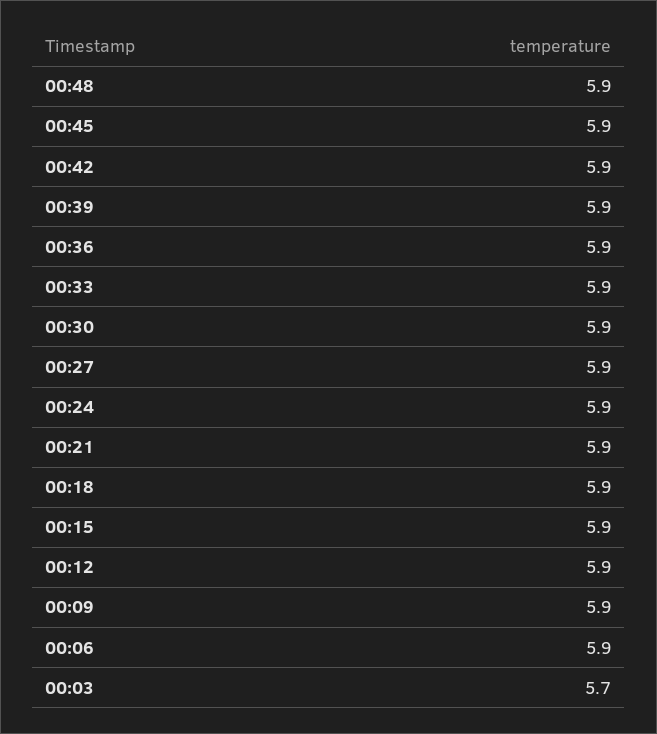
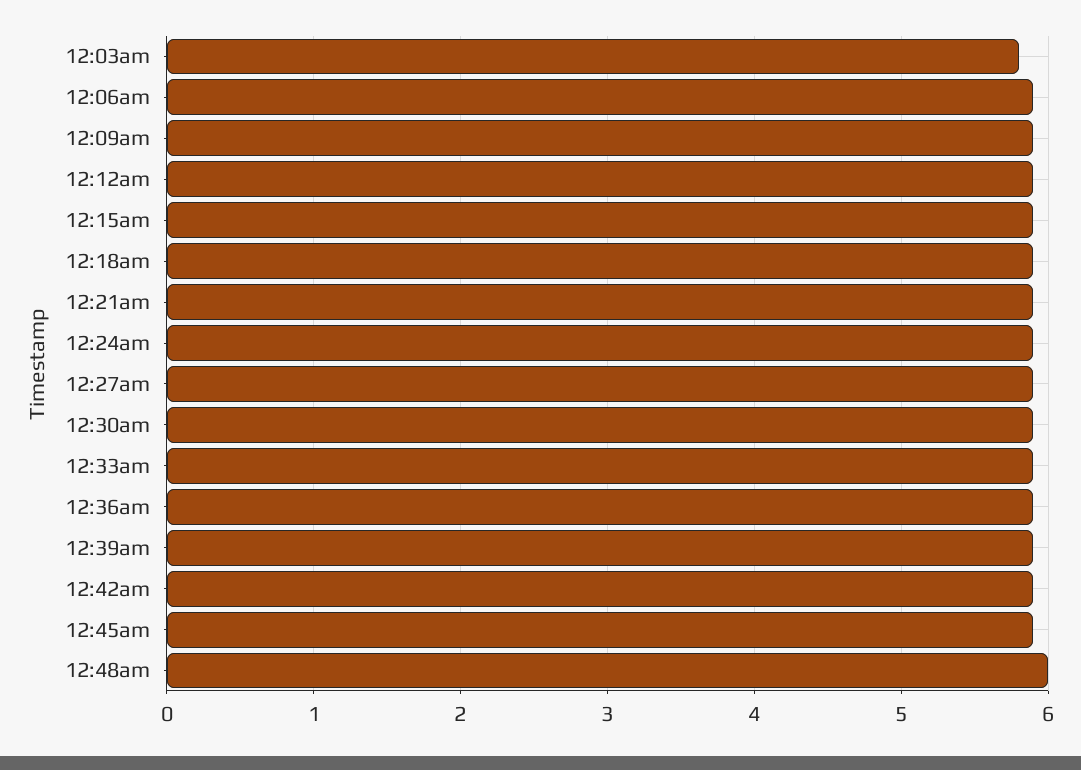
00:48: 5.9 -> 6
00:03: 5.7 -> 5.8

